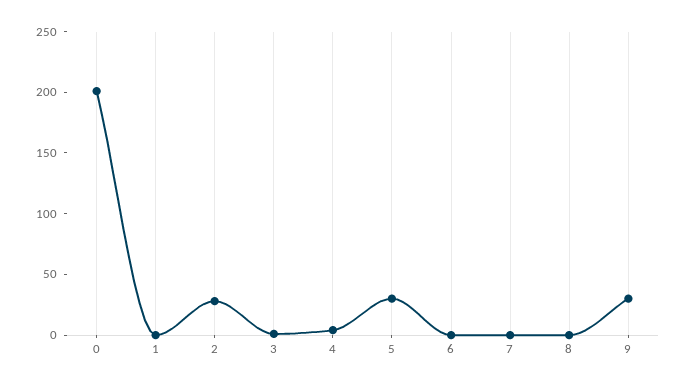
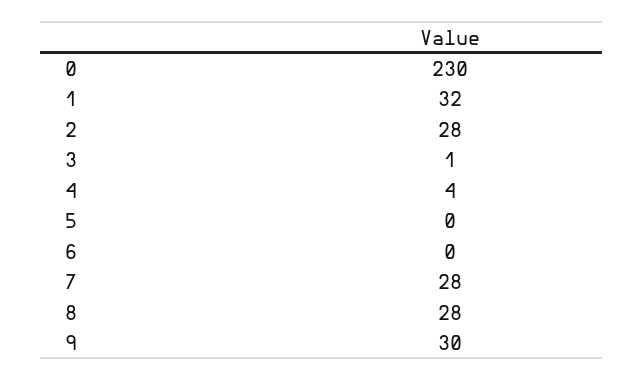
0: 200 -> 230
1: 0 -> 32
5: 30 -> 0
7: 0 -> 28
8: 0 -> 28

